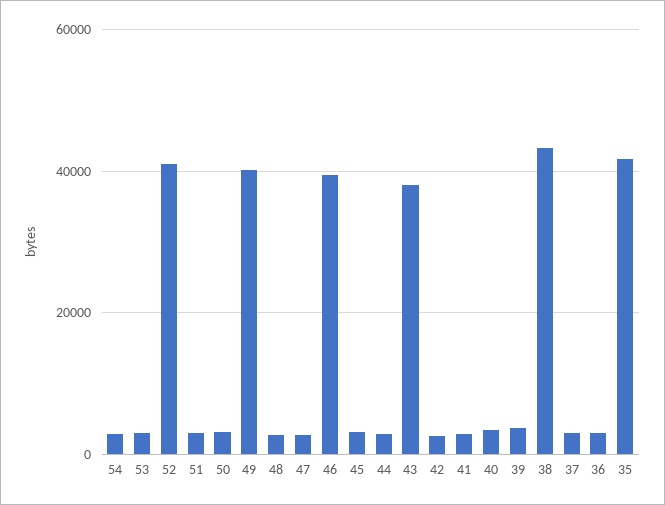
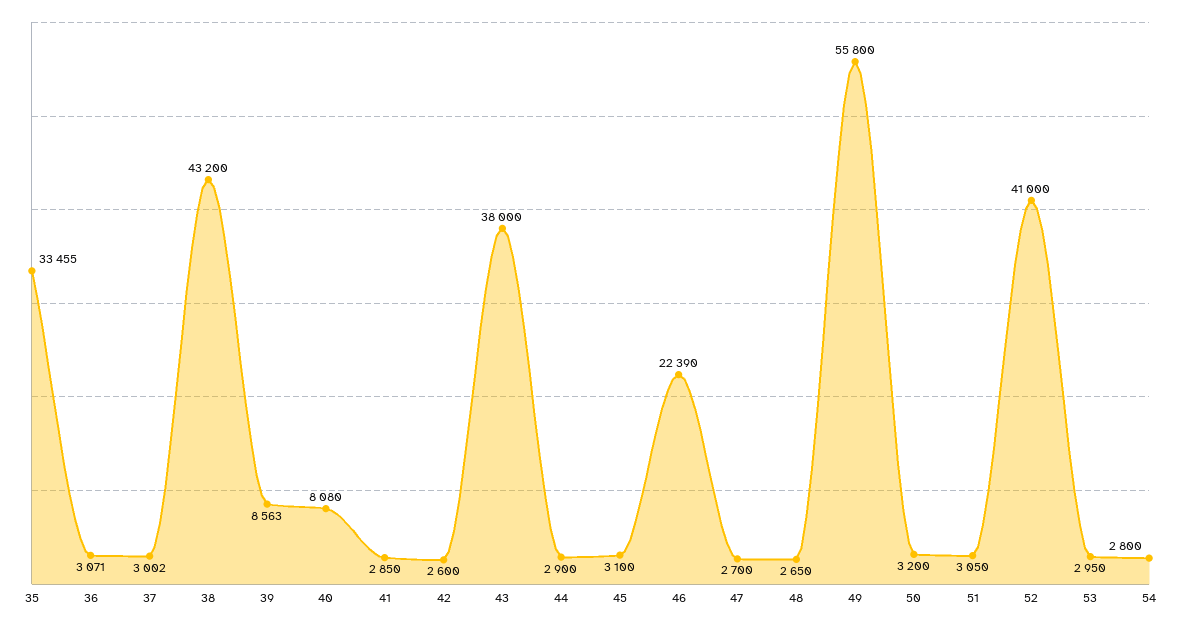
49: 40000 -> 55800
46: 40000 -> 22390
40: 4000 -> 8080
39: 4000 -> 8563
35: 42000 -> 33455

